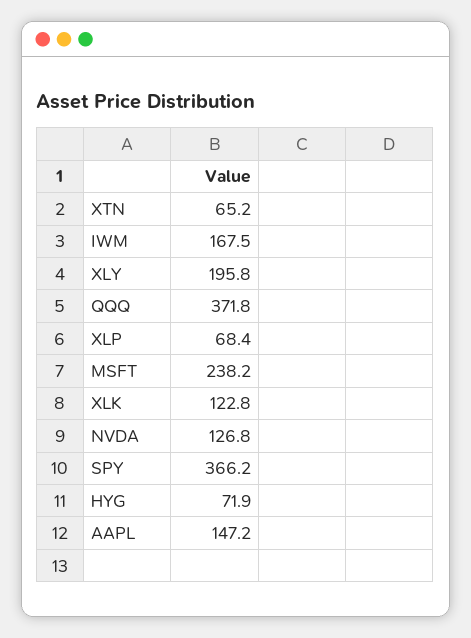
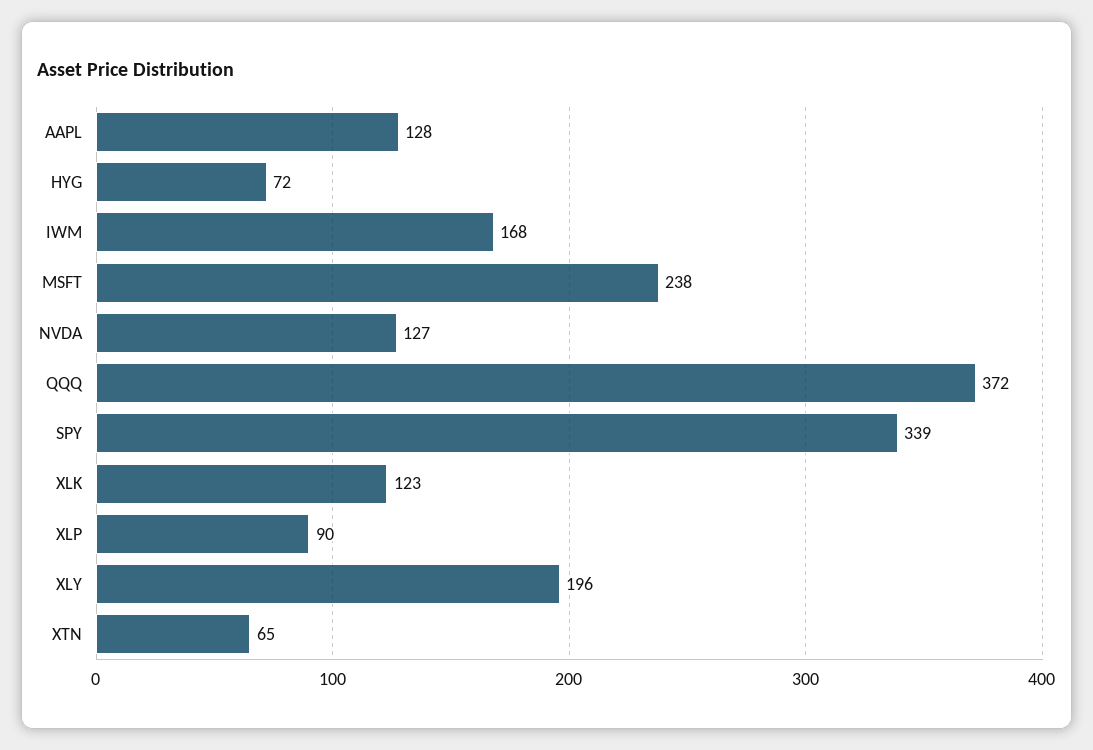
XLP: 68.4 -> 90
SPY: 366.2 -> 339
AAPL: 147.2 -> 128

